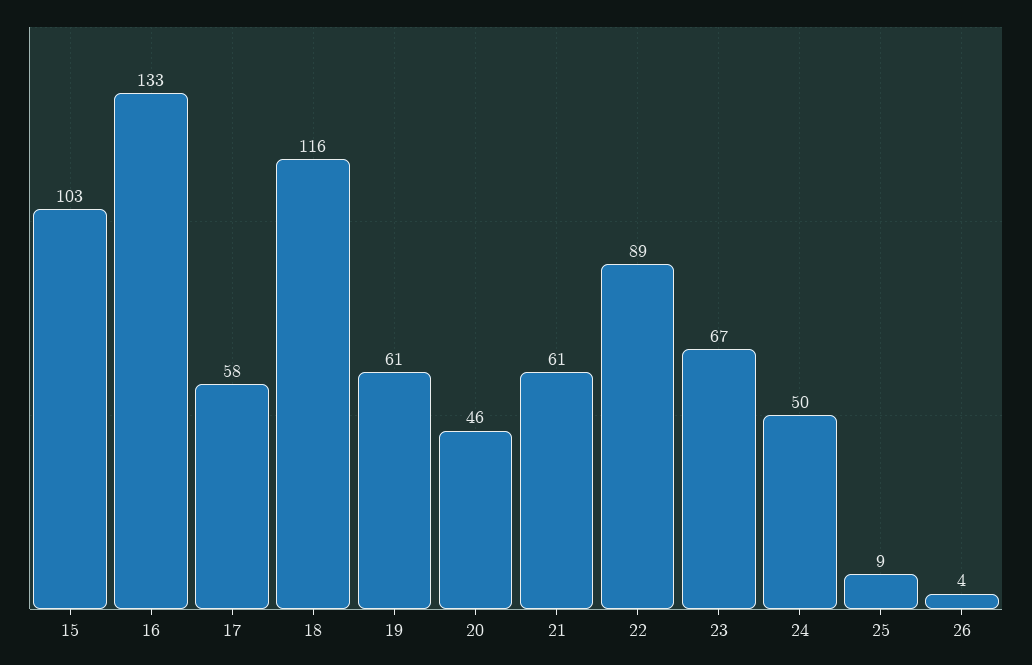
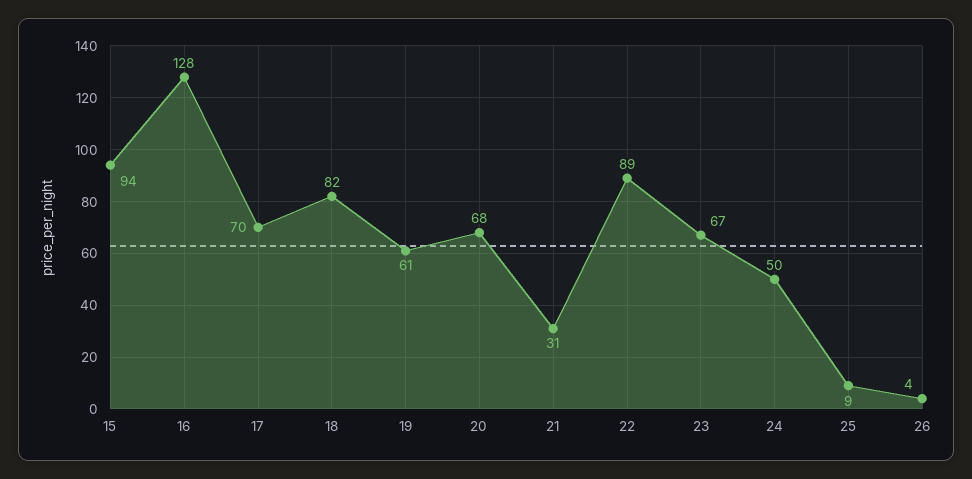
15: 103 -> 94
16: 133 -> 128
17: 58 -> 70
18: 116 -> 82
20: 46 -> 68
21: 61 -> 31

